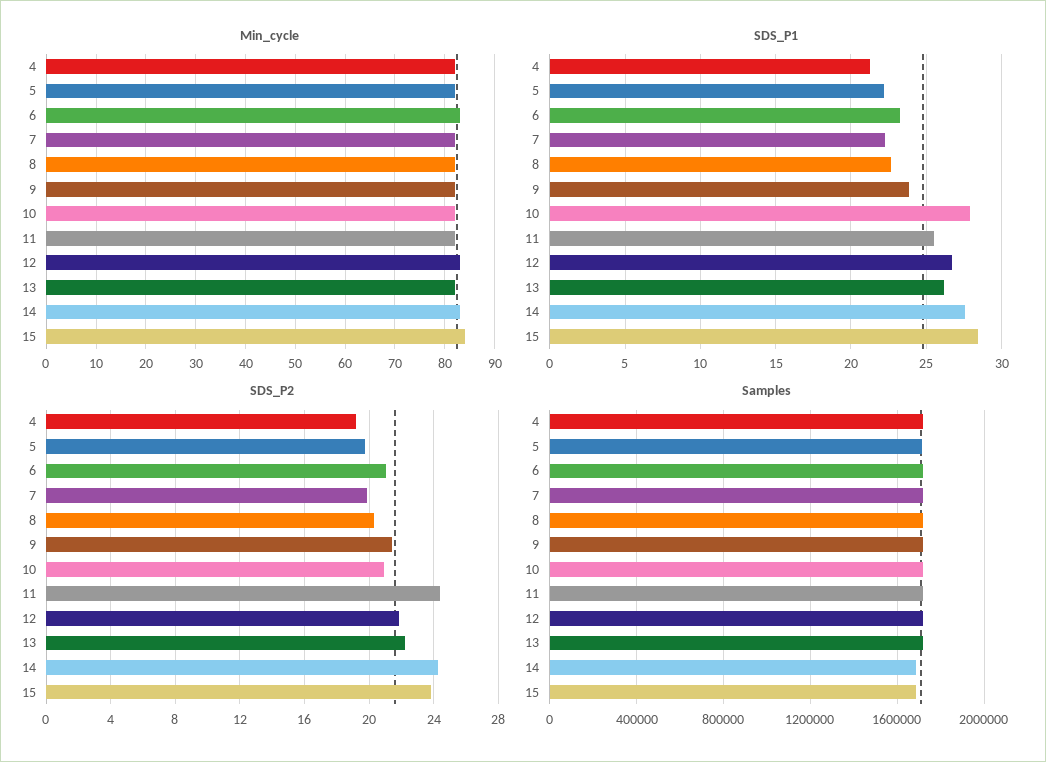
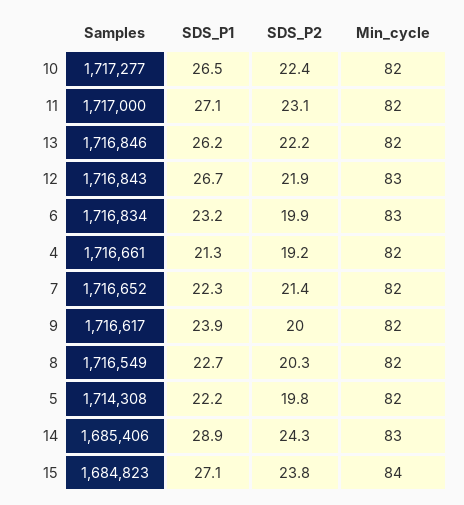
SDS_P1, 10: 28 -> 26.5
SDS_P1, 11: 25.5 -> 27.1
SDS_P1, 14: 27.5 -> 28.9
SDS_P1, 15: 28.5 -> 27.1
SDS_P2, 6: 21 -> 19.9
SDS_P2, 7: 20 -> 21.4
SDS_P2, 9: 21.5 -> 20
SDS_P2, 10: 21 -> 22.4
SDS_P2, 11: 24.5 -> 23.1

